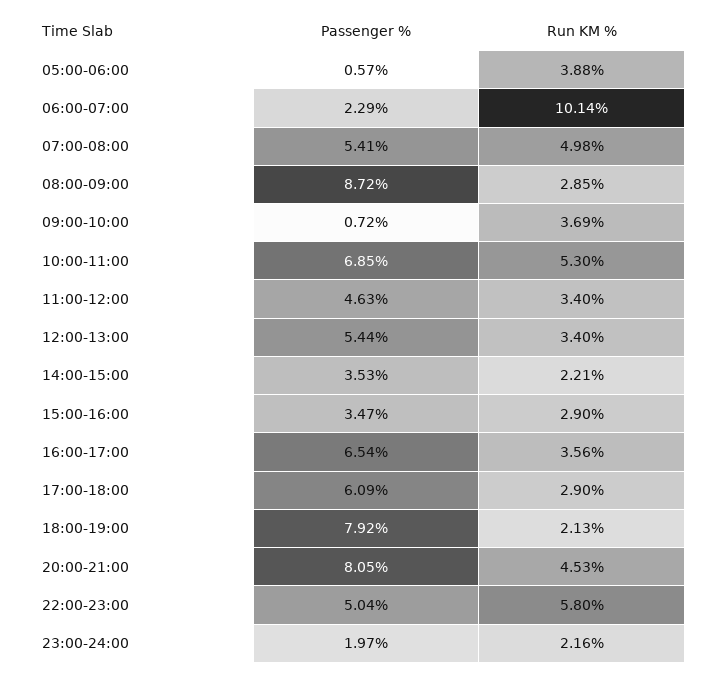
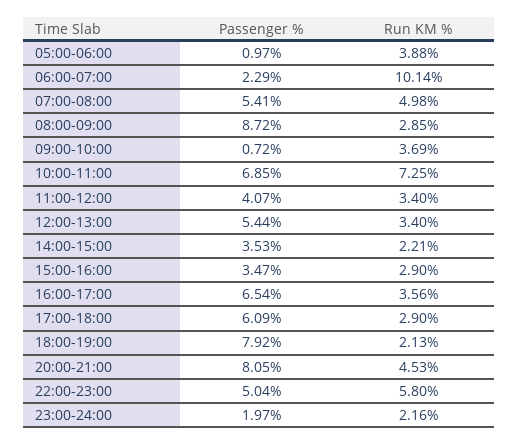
Passenger %, 05:00-06:00: 0.57 -> 0.97
Run KM %, 10:00-11:00: 5.3 -> 7.25
Passenger %, 11:00-12:00: 4.63 -> 4.07

